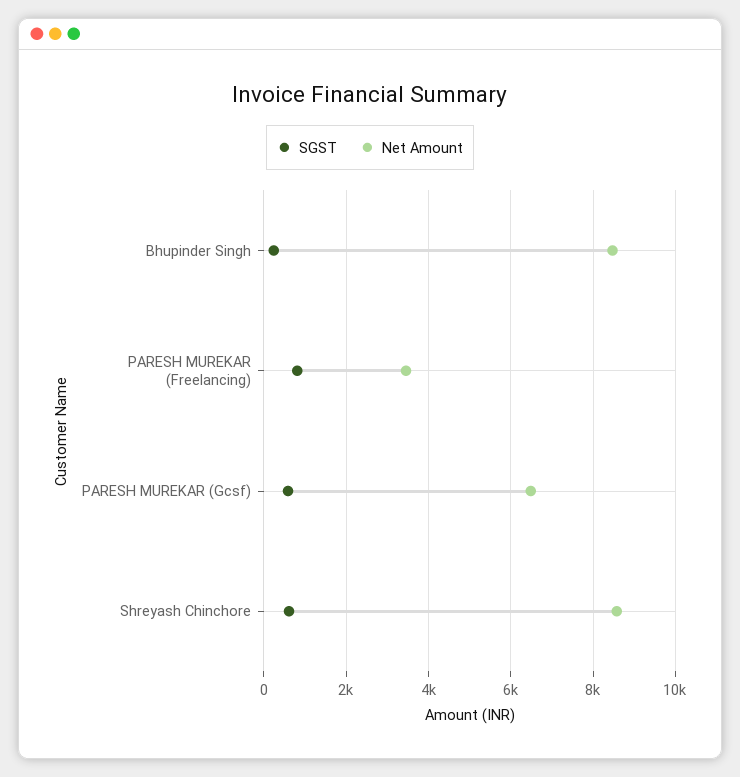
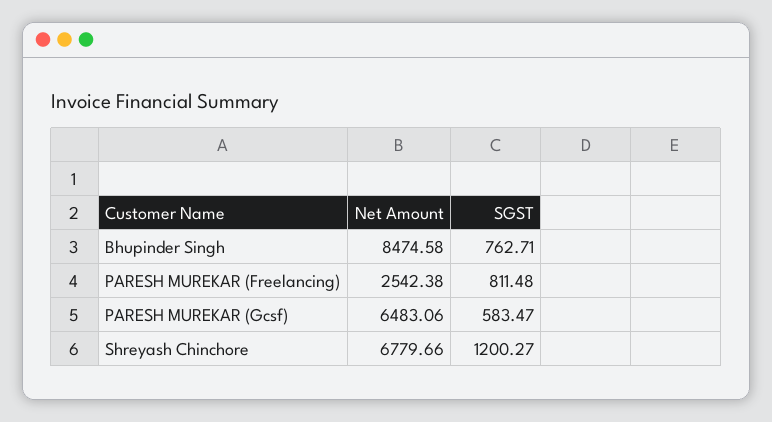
SGST, Bhupinder Singh: 200 -> 762.71
Net Amount, PARESH MUREKAR (Freelancing): 3400 -> 2542.38
SGST, Shreyash Chinchore: 600 -> 1200.27
Net Amount, Shreyash Chinchore: 8600 -> 6779.66

